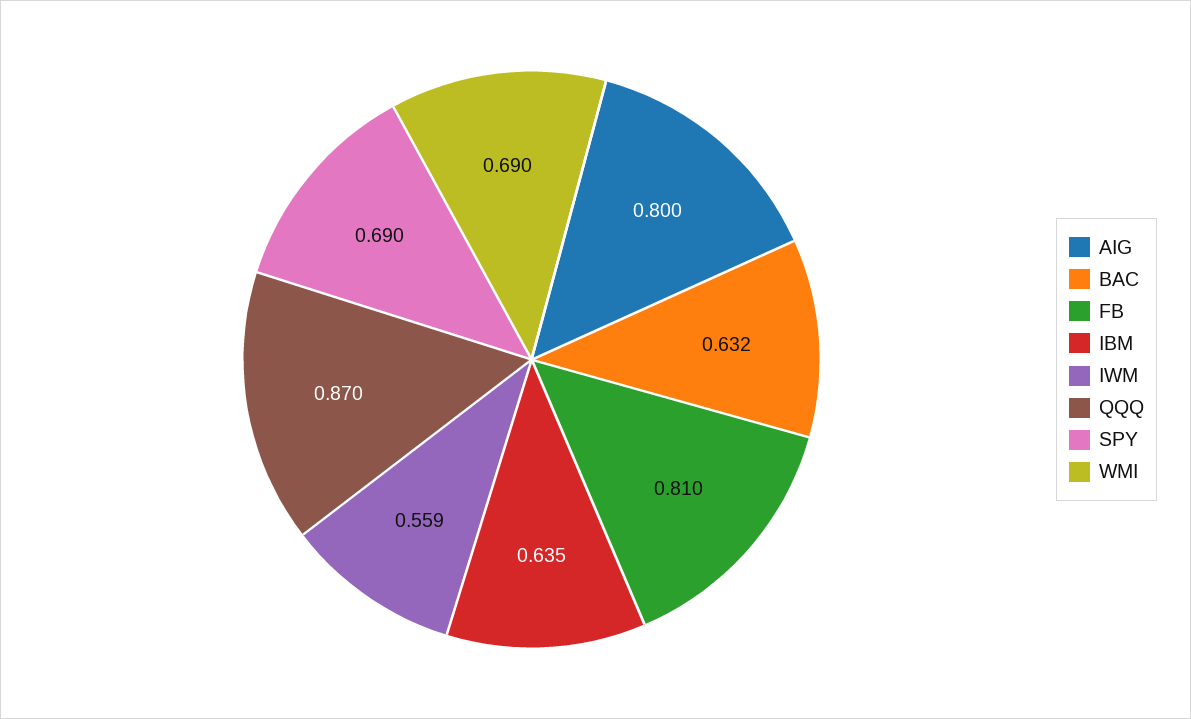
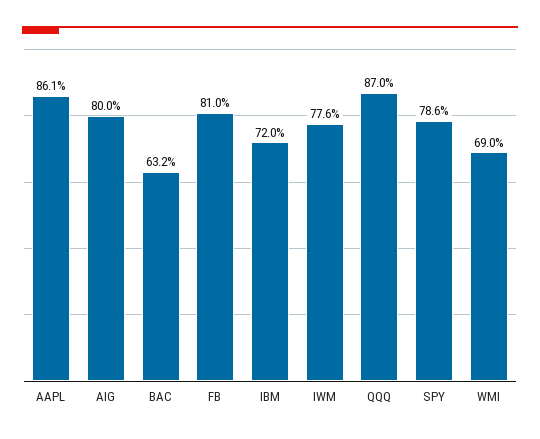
IBM: 0.635 -> 0.72
IWM: 0.559 -> 0.776
SPY: 0.69 -> 0.786
AAPL: none -> 0.861

